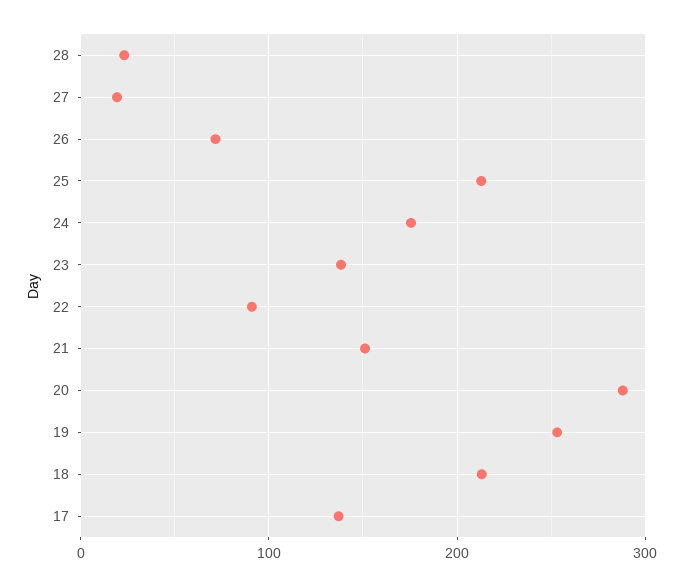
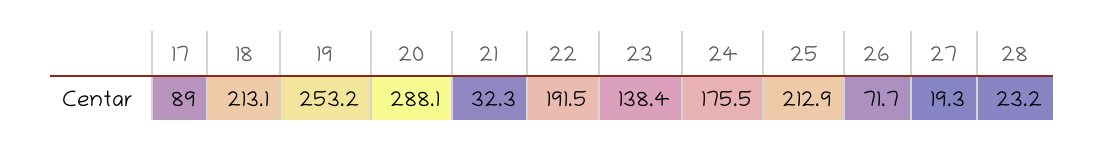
22: 90 -> 191.5
21: 150 -> 32.3
17: 140 -> 89

